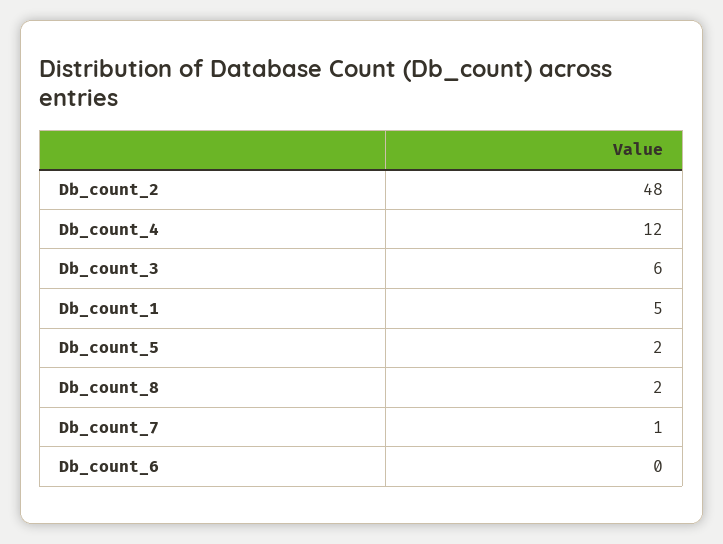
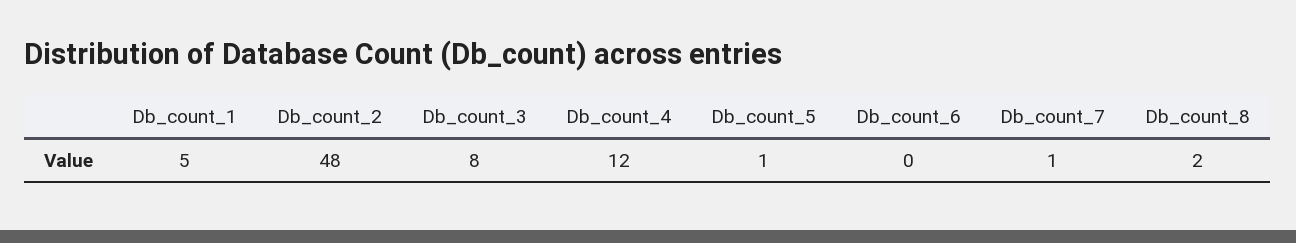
Db_count_3: 6 -> 8
Db_count_5: 2 -> 1

